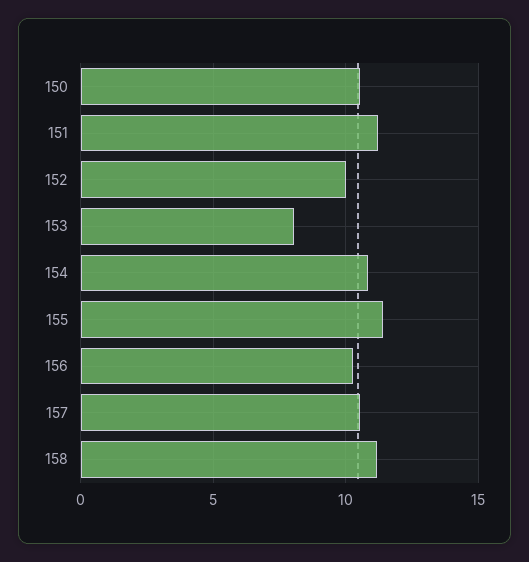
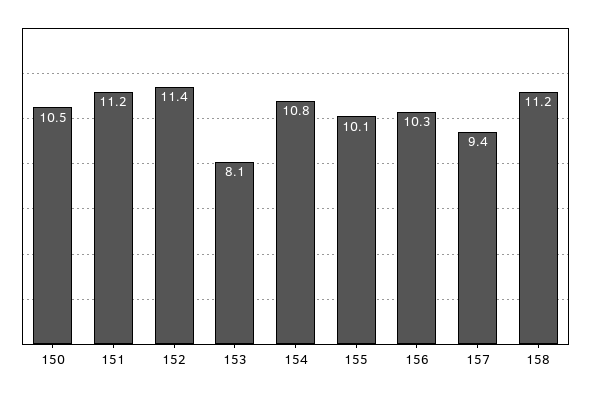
152: 10 -> 11.4
155: 11.5 -> 10.1
157: 10.5 -> 9.4

